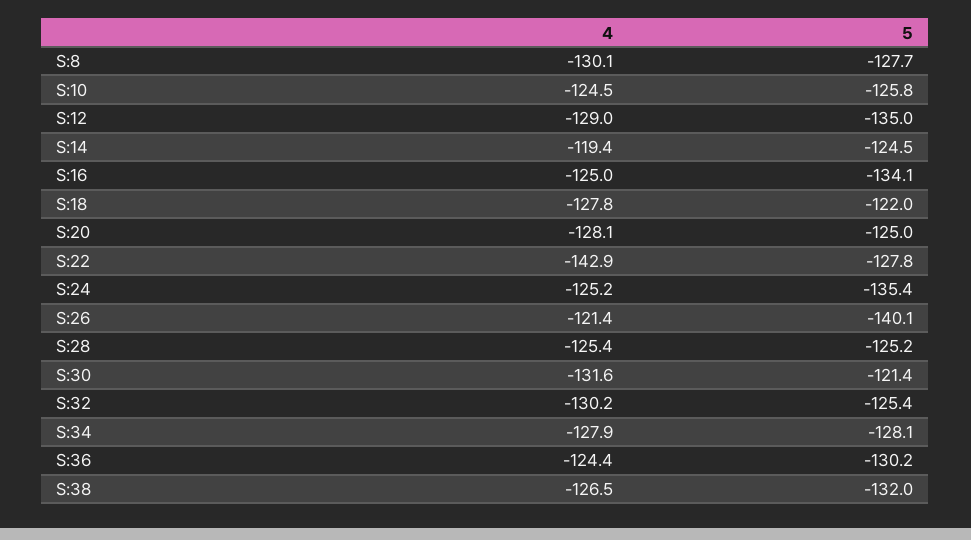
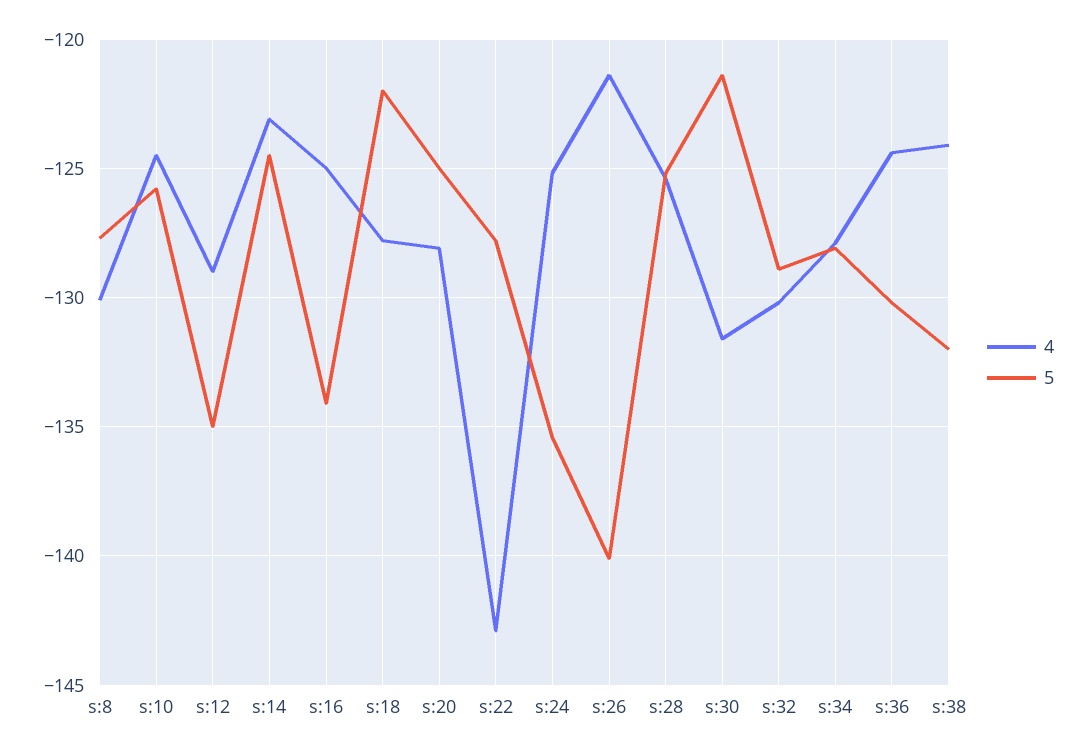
4, S:14: -119.4 -> -123
5, S:32: -125.4 -> -129
4, S:38: -126.5 -> -124

